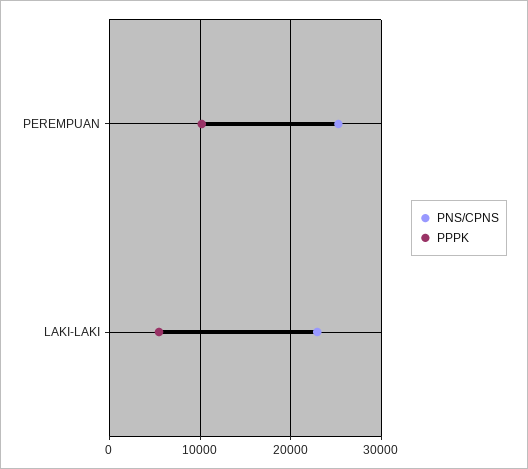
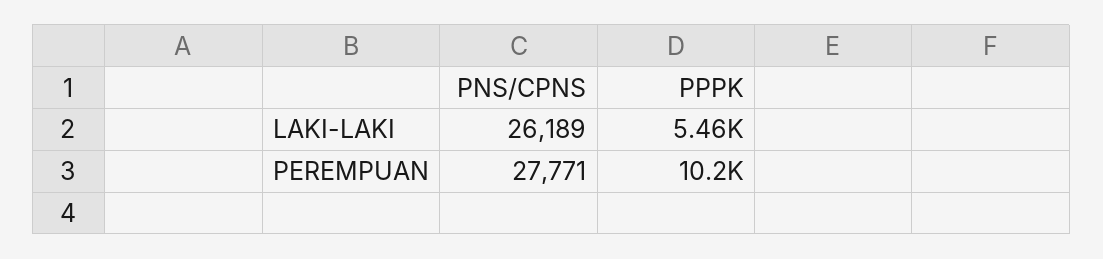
PNS/CPNS, PEREMPUAN: 25000 -> 27771
PNS/CPNS, LAKI-LAKI: 23000 -> 26189

